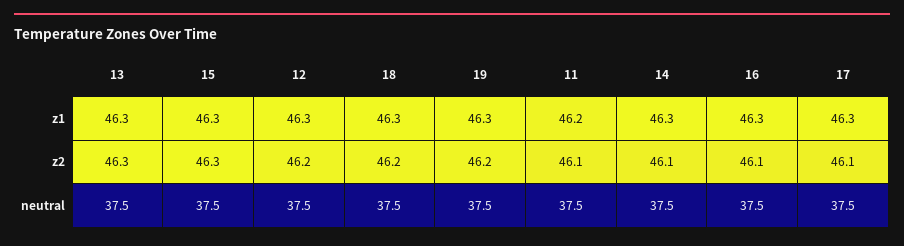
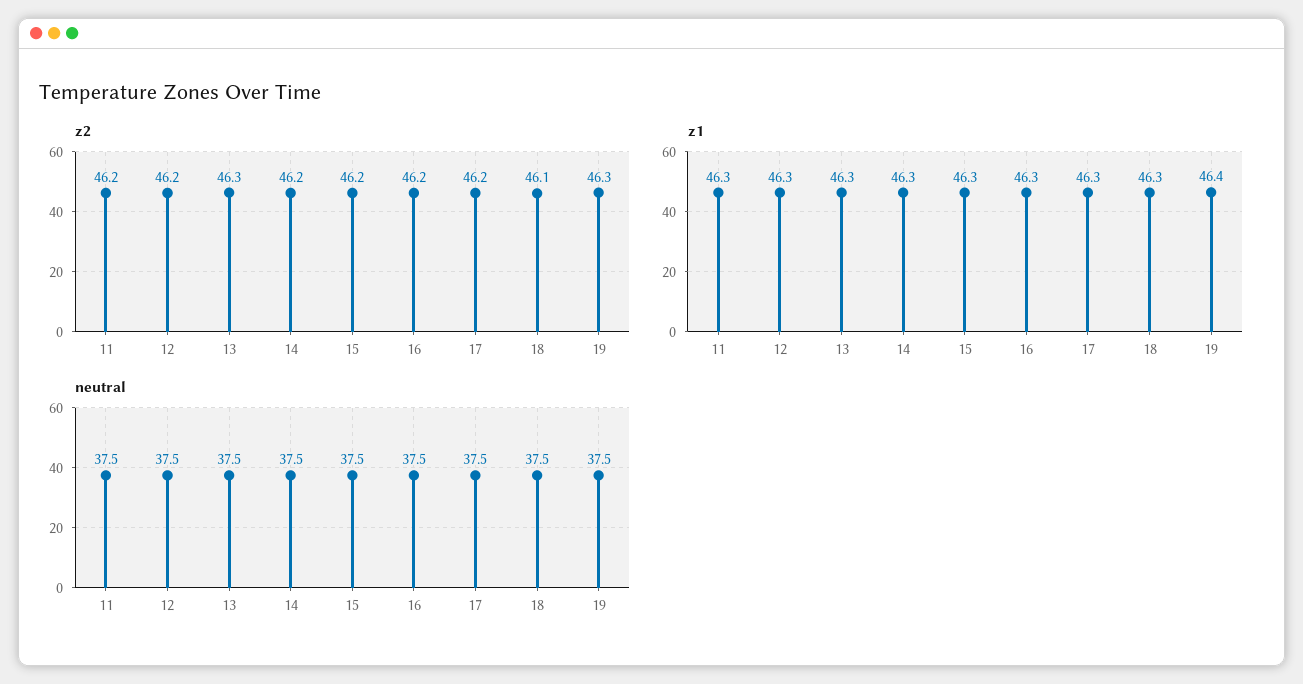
z1, 19: 46.3 -> 46.4
z1, 11: 46.2 -> 46.3
z2, 15: 46.3 -> 46.2
z2, 18: 46.2 -> 46.1
z2, 19: 46.2 -> 46.3
z2, 11: 46.1 -> 46.2
z2, 14: 46.1 -> 46.2
z2, 16: 46.1 -> 46.2
z2, 17: 46.1 -> 46.2

